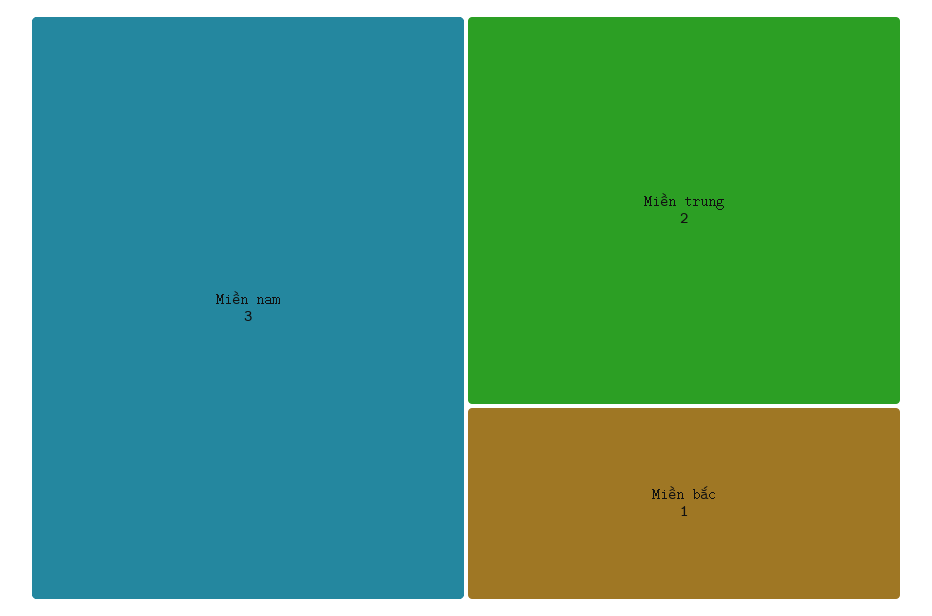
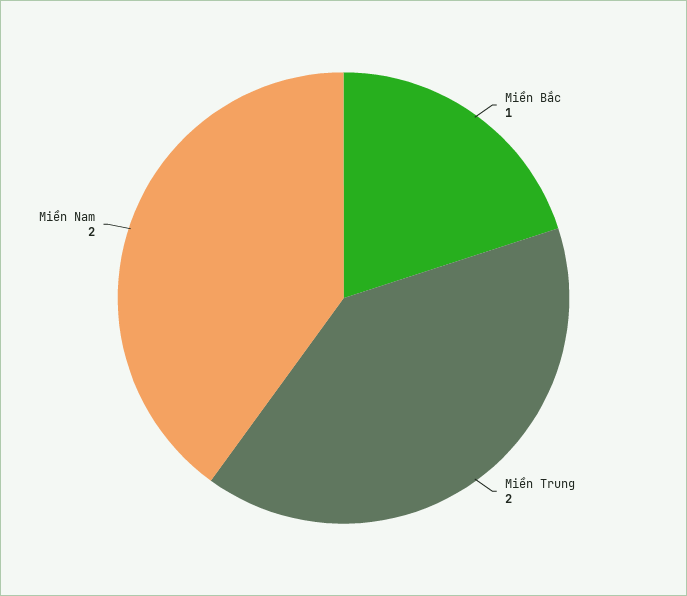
Miền nam: 3 -> 2

